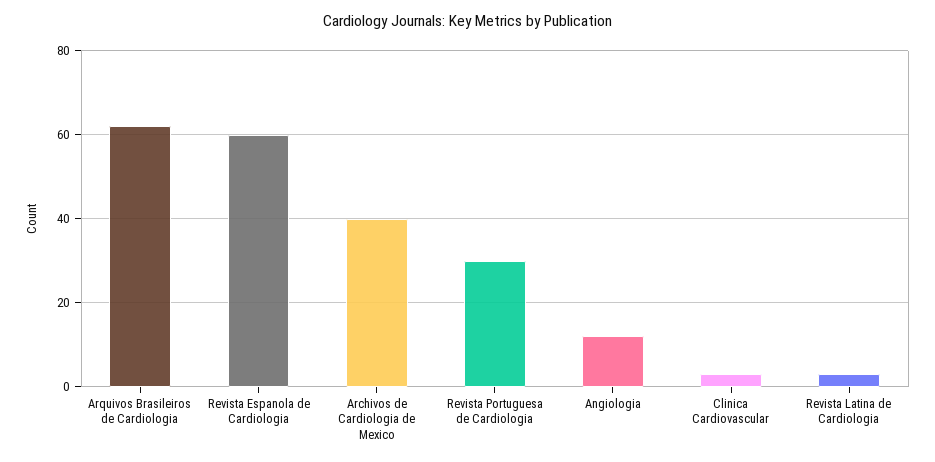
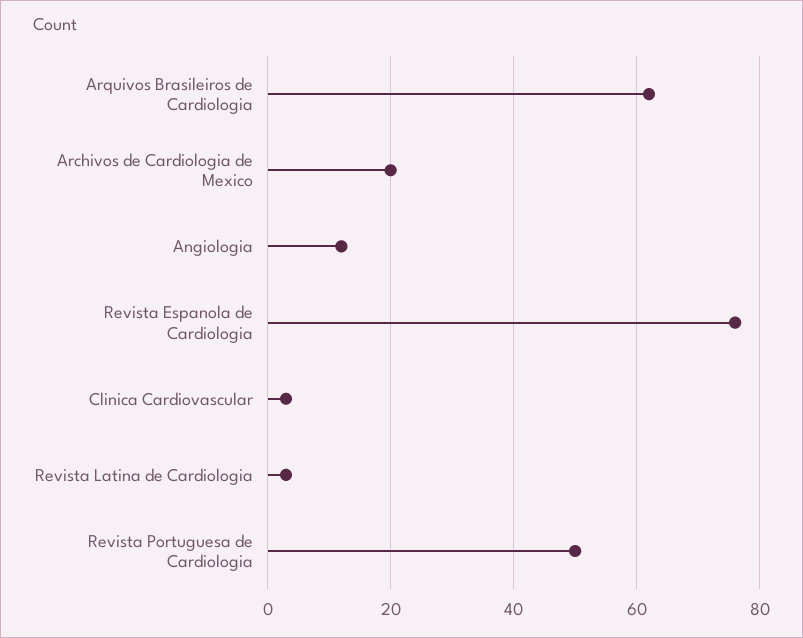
Revista Espanola de Cardiologia: 60 -> 75
Archivos de Cardiologia de Mexico: 40 -> 20
Revista Portuguesa de Cardiologia: 30 -> 50

